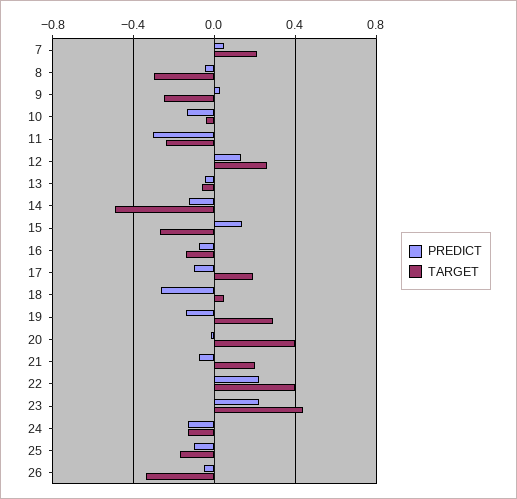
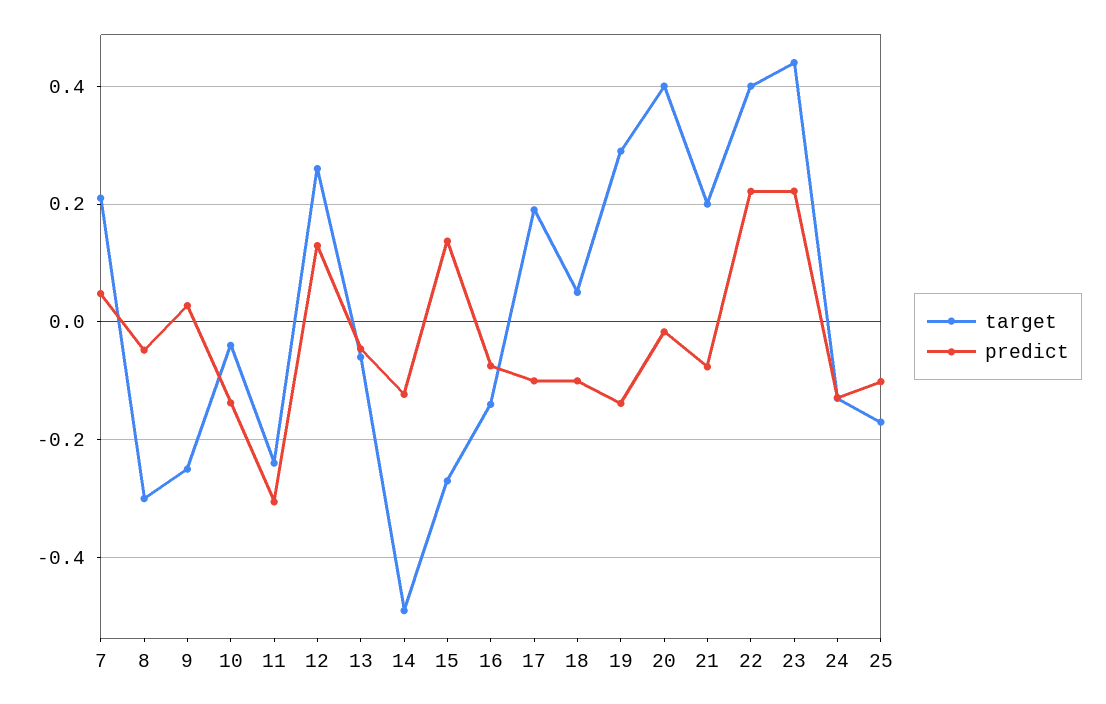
PREDICT, 18: -0.25 -> -0.1
PREDICT, 26: -0.05 -> none
TARGET, 26: -0.35 -> none

